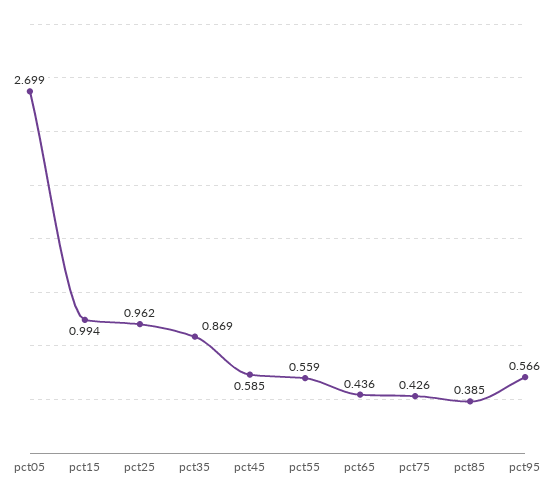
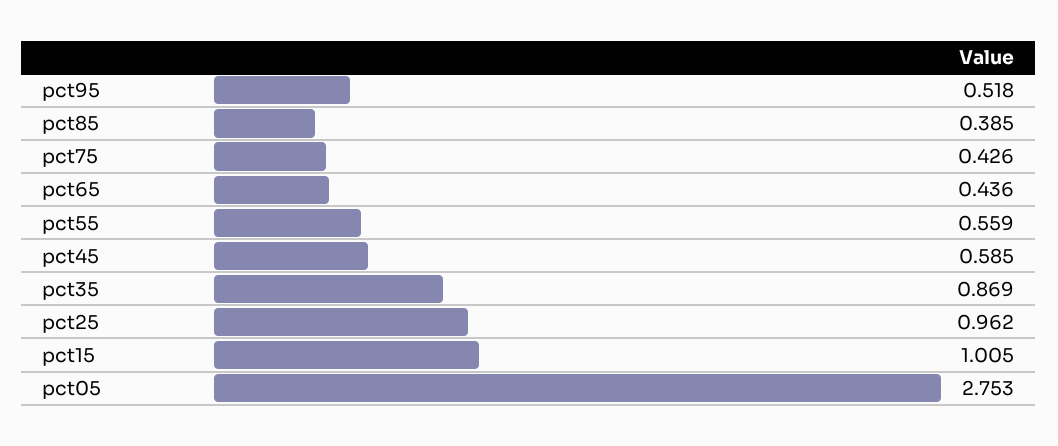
pct05: 2.699 -> 2.753
pct15: 0.994 -> 1.005
pct95: 0.566 -> 0.518

